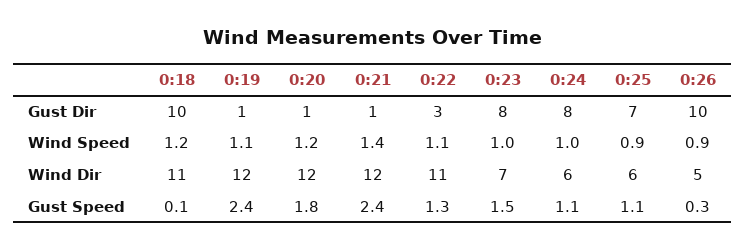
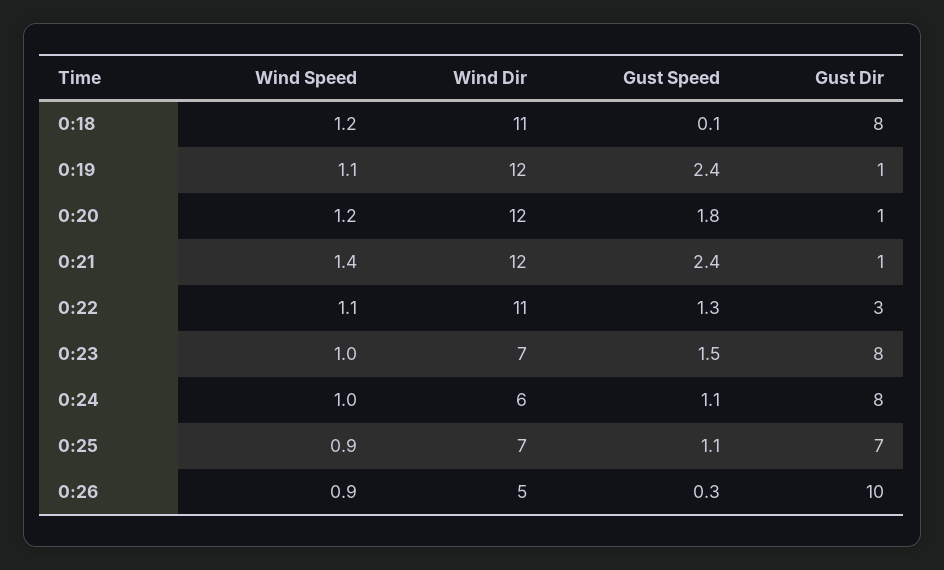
0:18, Gust Dir: 10 -> 8
0:25, Wind Dir: 6 -> 7

